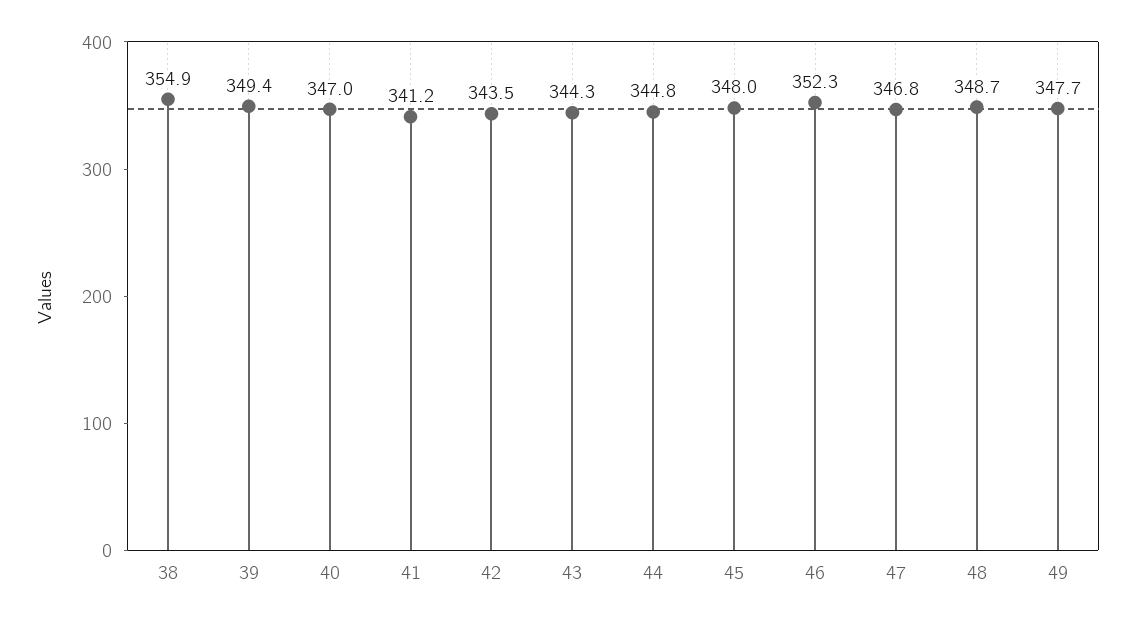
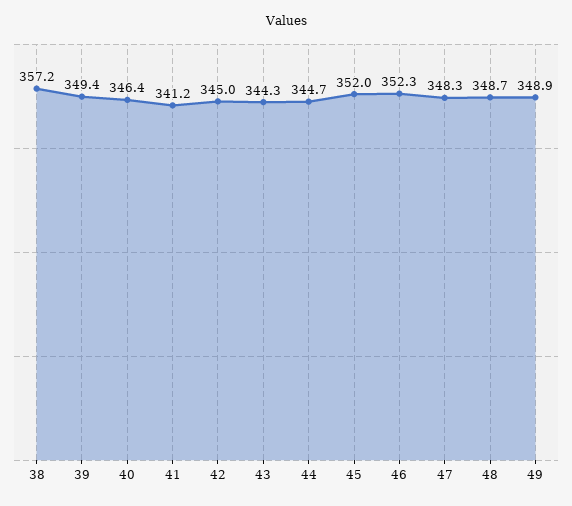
38: 354.9 -> 357.2
40: 347 -> 346.4
42: 343.5 -> 345
44: 344.8 -> 344.7
45: 348 -> 352
47: 346.8 -> 348.3
49: 347.7 -> 348.9

